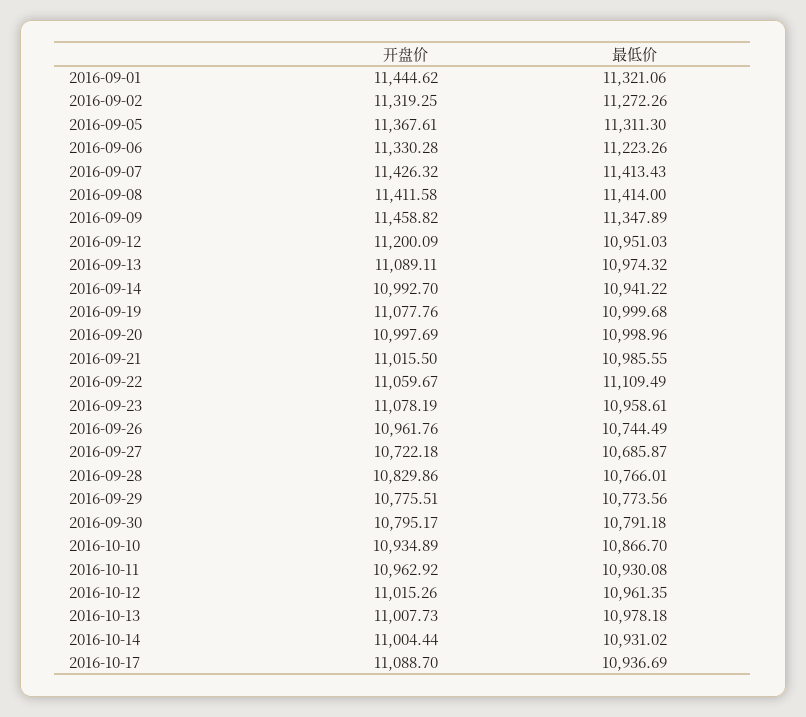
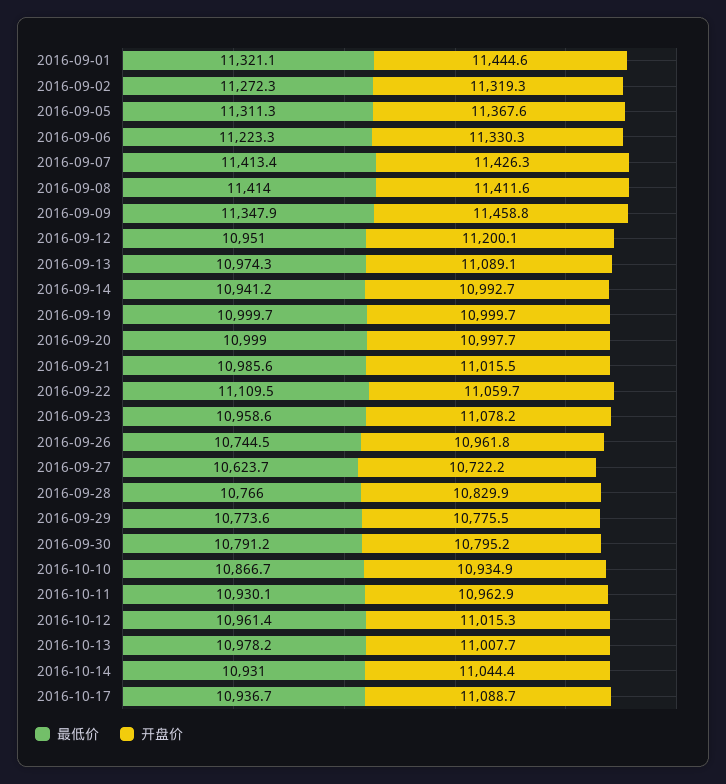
开盘价, 2016-09-19: 11077.76 -> 10999.7
最低价, 2016-09-27: 10685.87 -> 10623.7
开盘价, 2016-10-14: 11004.44 -> 11044.4

